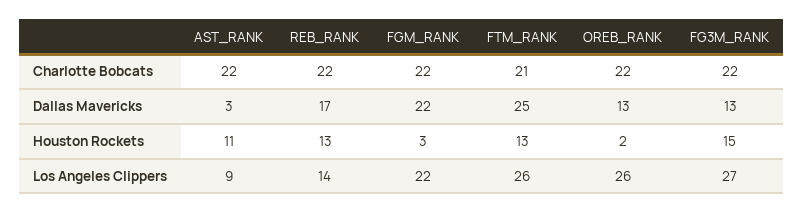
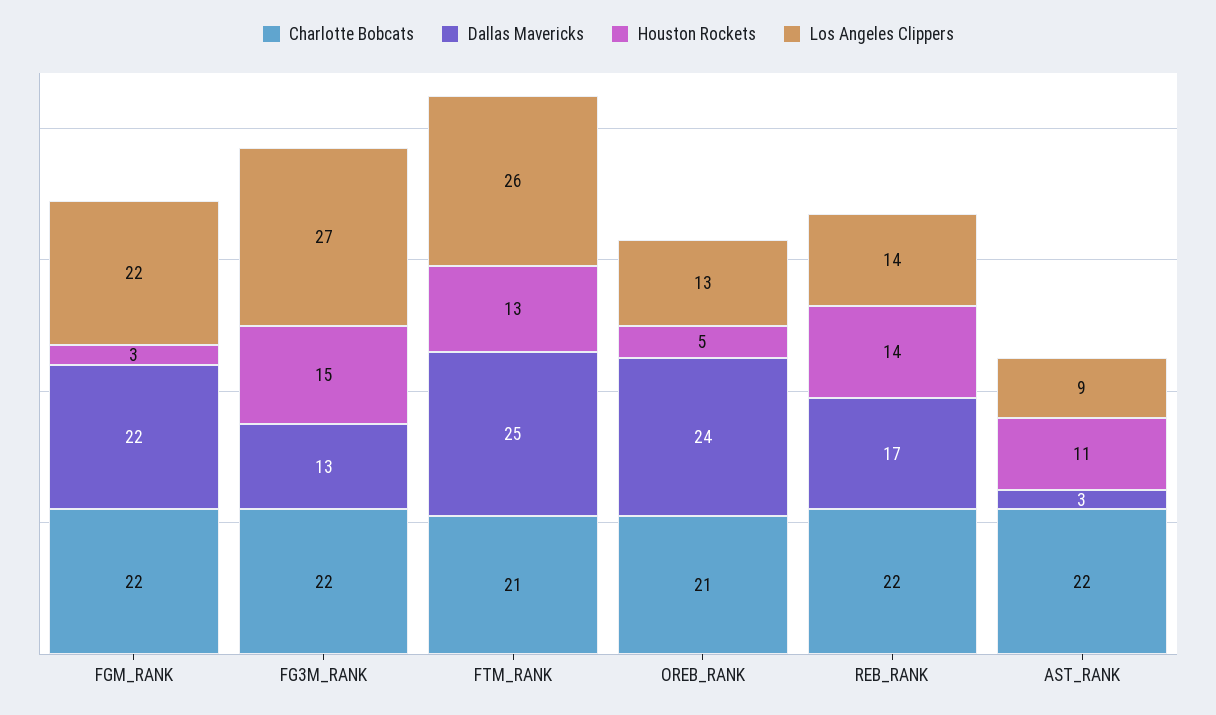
Charlotte Bobcats, OREB_RANK: 22 -> 21
Dallas Mavericks, OREB_RANK: 13 -> 24
Houston Rockets, REB_RANK: 13 -> 14
Houston Rockets, OREB_RANK: 2 -> 5
Los Angeles Clippers, OREB_RANK: 26 -> 13

